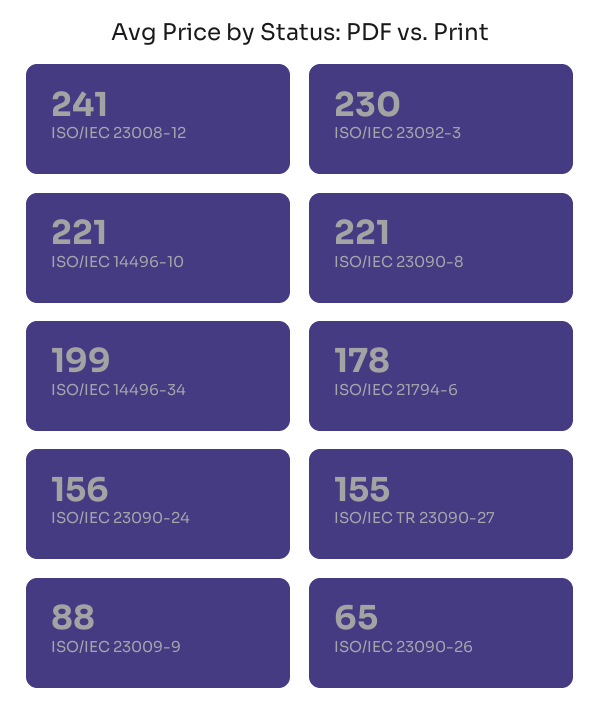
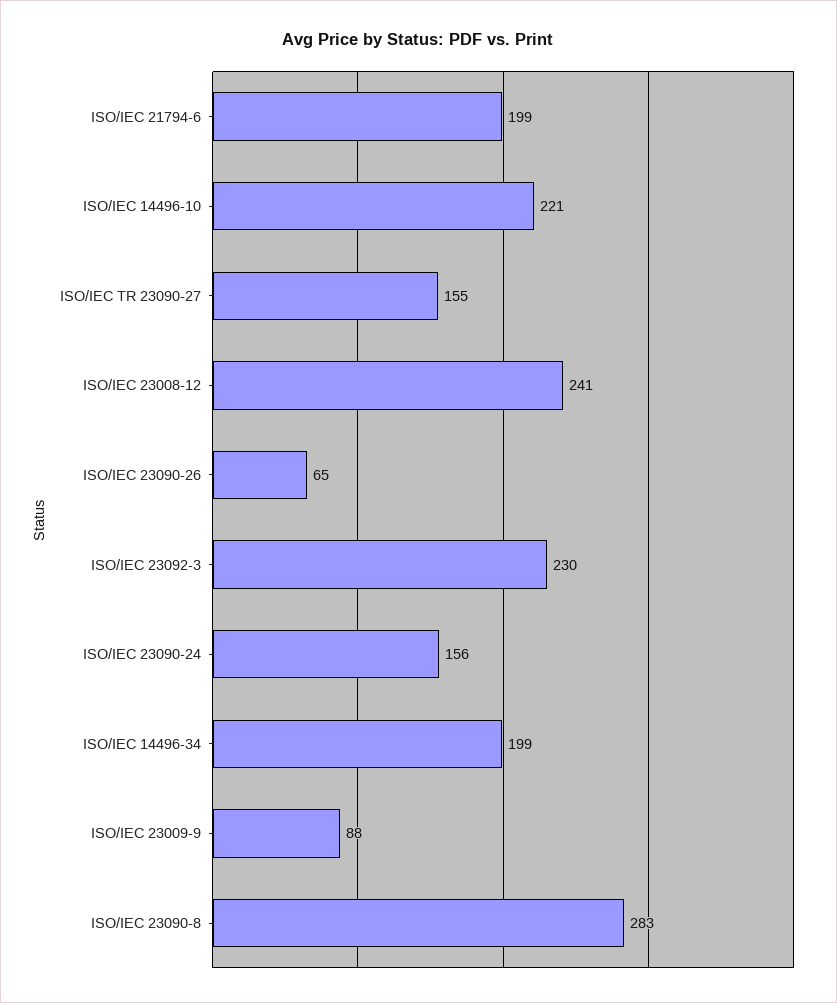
ISO/IEC 23090-8: 221 -> 283
ISO/IEC 21794-6: 178 -> 199

